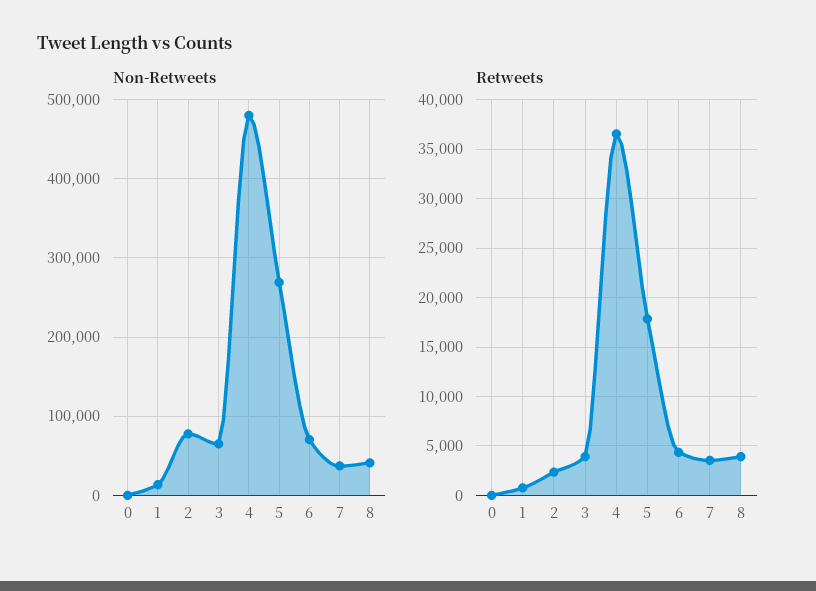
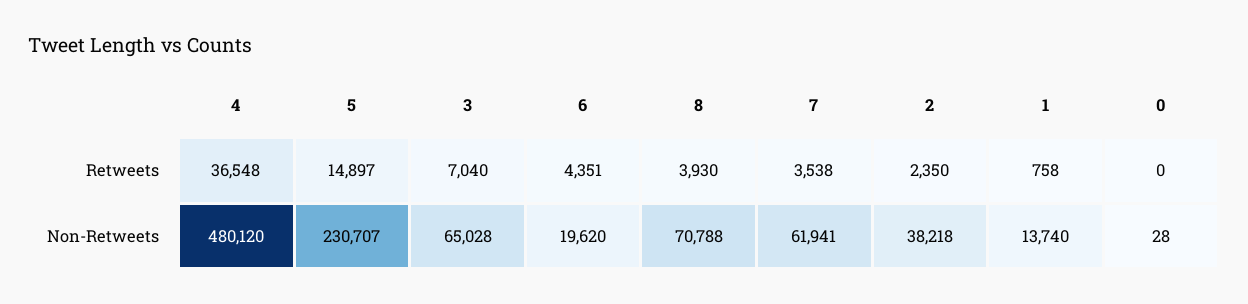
Non-Retweets, 2: 80000 -> 38218
Non-Retweets, 5: 270000 -> 230707
Non-Retweets, 6: 70000 -> 19620
Non-Retweets, 7: 40000 -> 61941
Non-Retweets, 8: 40000 -> 70788
Retweets, 3: 4000 -> 7040
Retweets, 5: 18000 -> 14897

